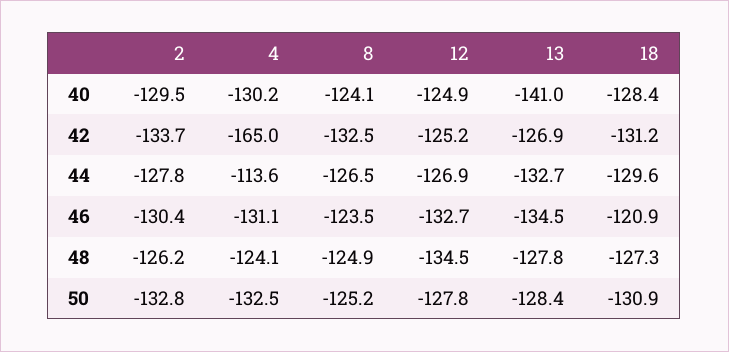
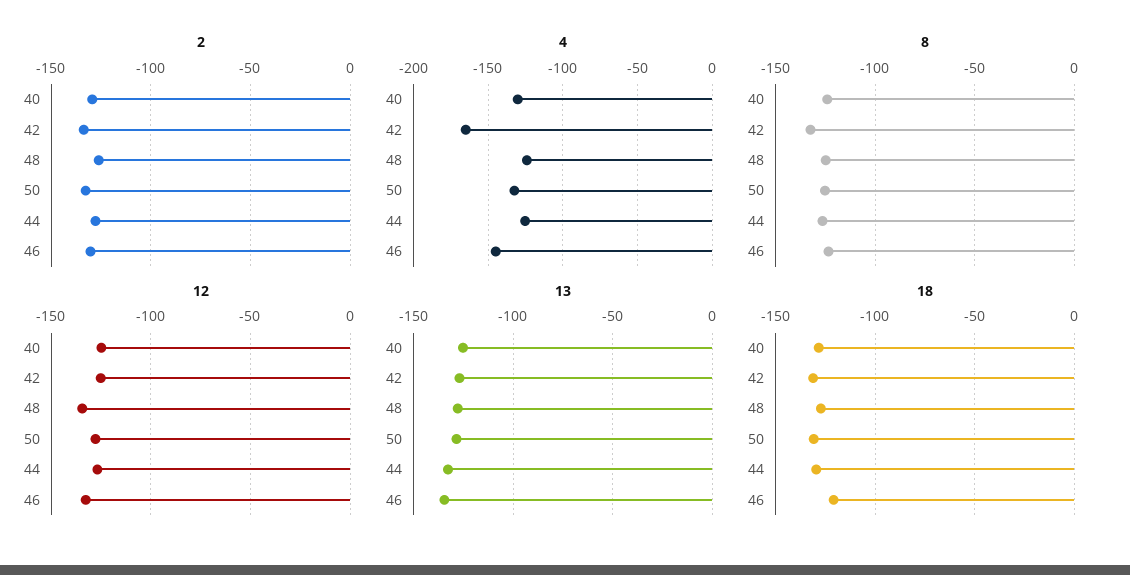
13, 40: -141 -> -125
4, 44: -113.6 -> -125
4, 46: -131.1 -> -145

